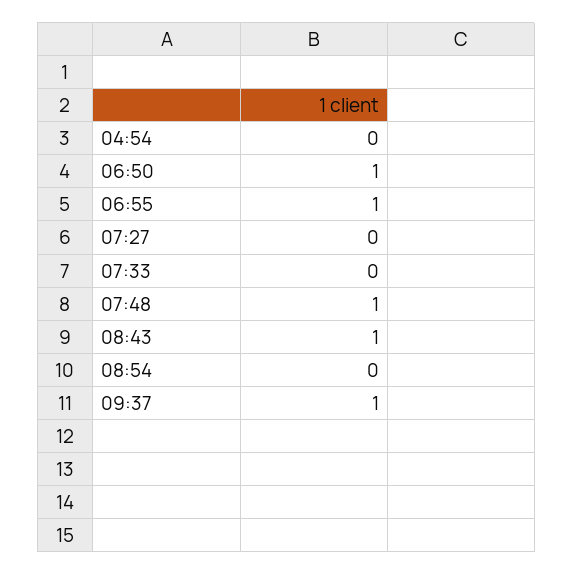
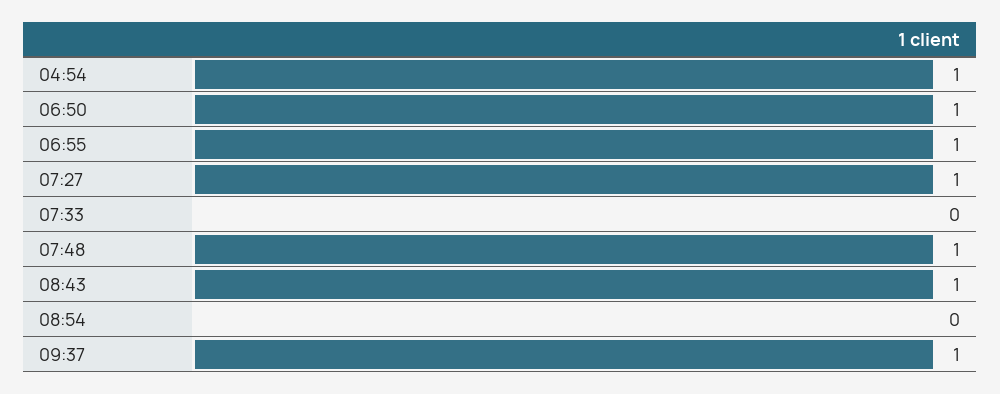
04:54: 0 -> 1
07:27: 0 -> 1

